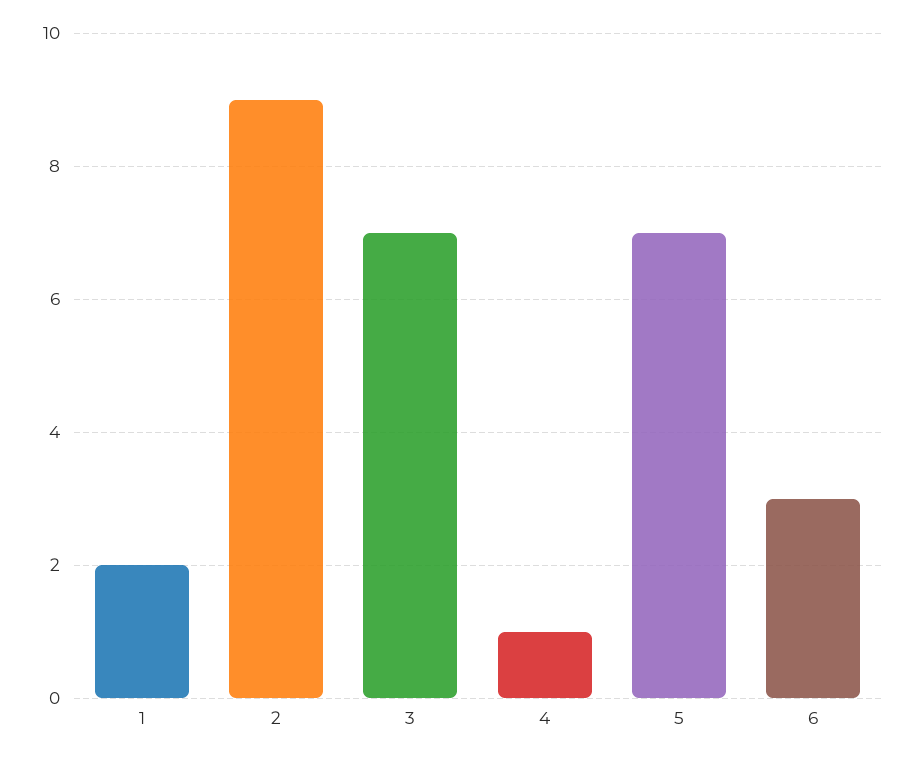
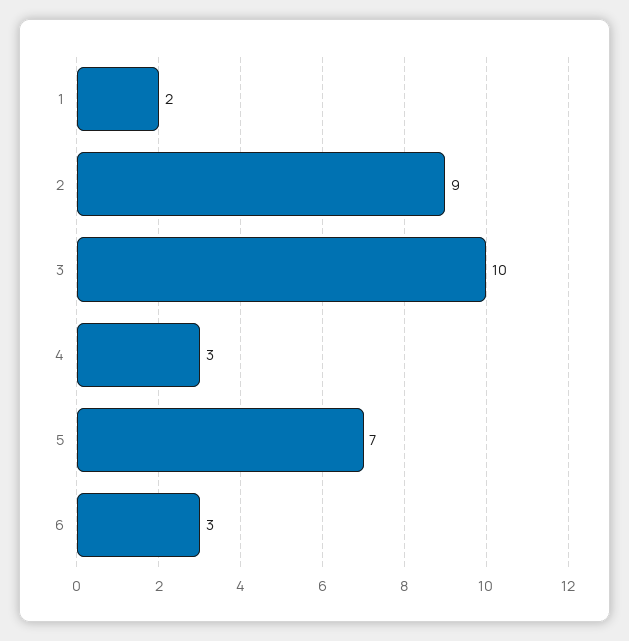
3: 7 -> 10
4: 1 -> 3

